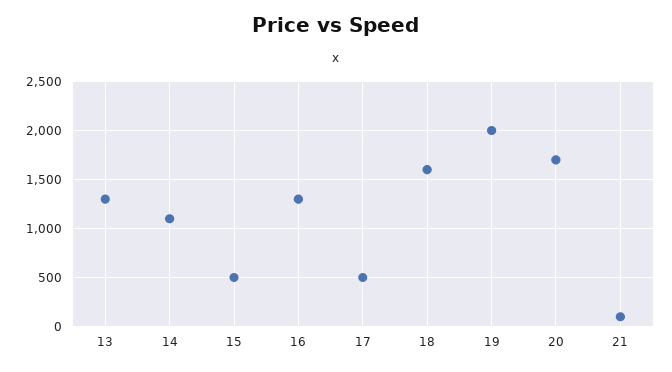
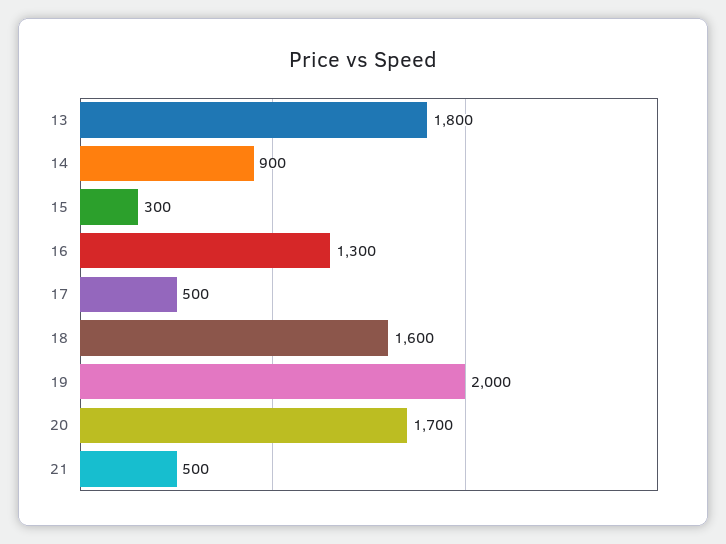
13: 1300 -> 1800
14: 1100 -> 900
15: 500 -> 300
21: 100 -> 500

